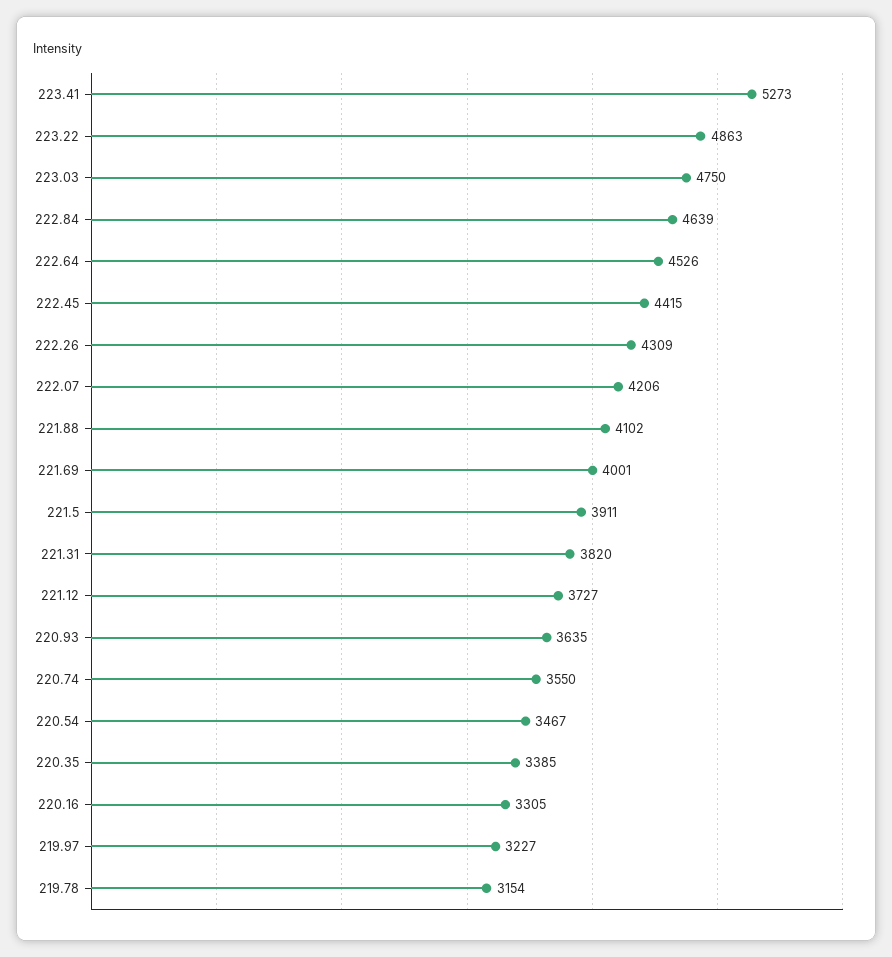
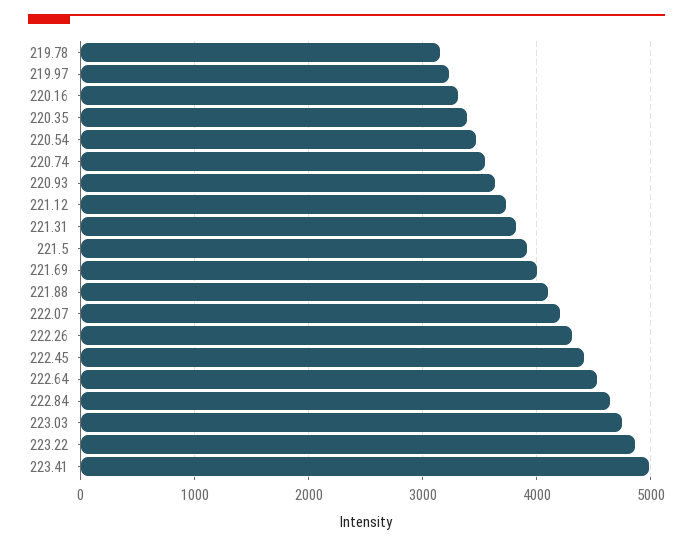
223.41: 5273 -> 5000

